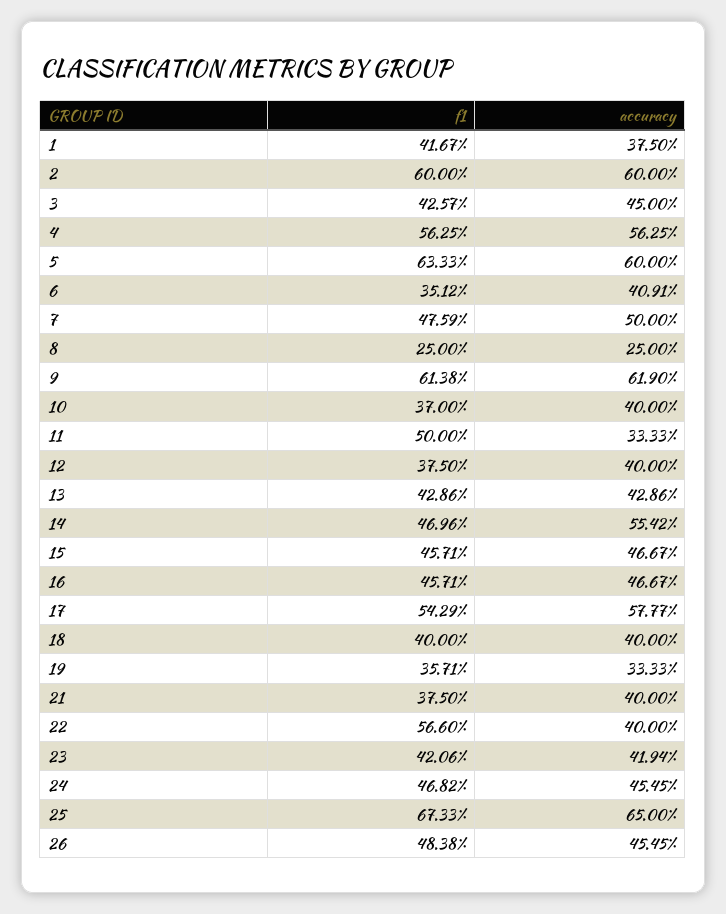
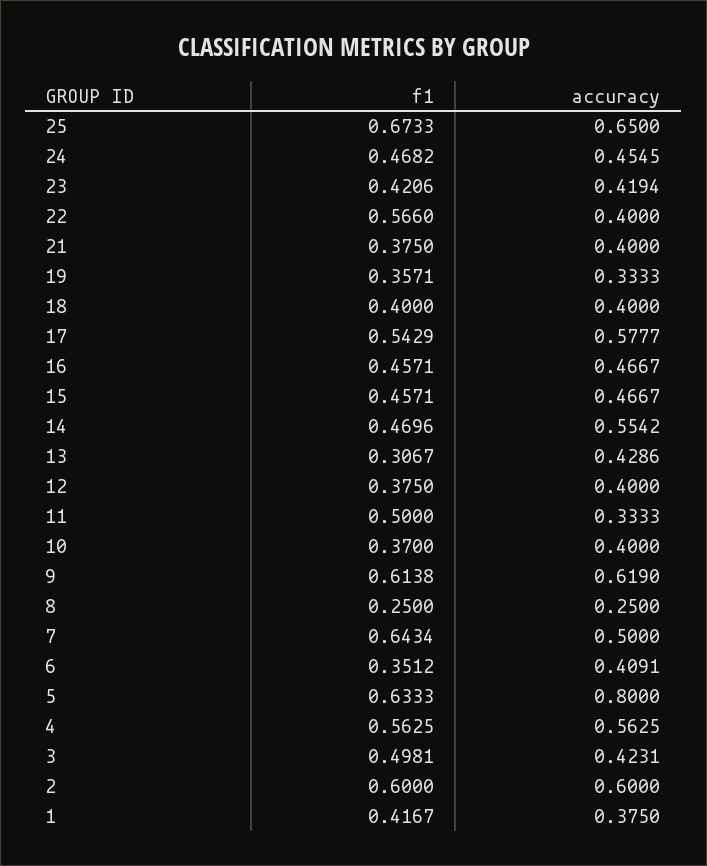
f1, 3: 0.4257 -> 0.4981
accuracy, 3: 0.45 -> 0.4231
accuracy, 5: 0.6 -> 0.8
f1, 7: 0.4759 -> 0.6434
f1, 13: 0.4286 -> 0.3067
f1, 26: 0.4838 -> none
accuracy, 26: 0.4545 -> none

